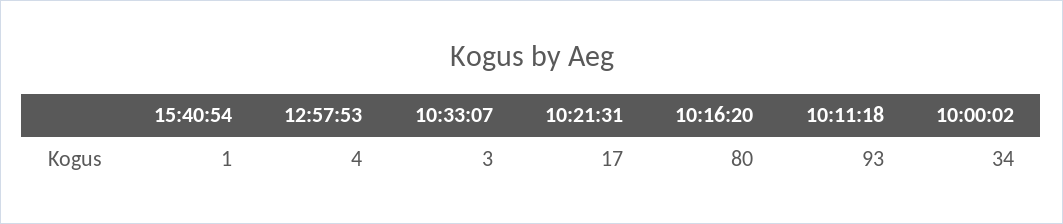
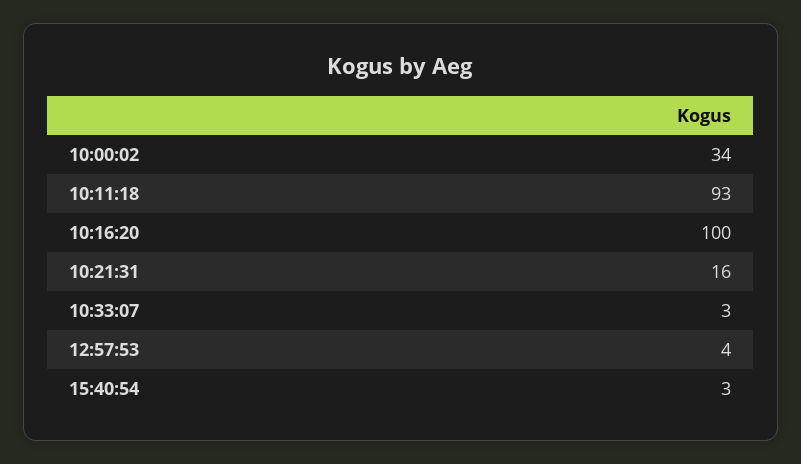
15:40:54: 1 -> 3
10:21:31: 17 -> 16
10:16:20: 80 -> 100

